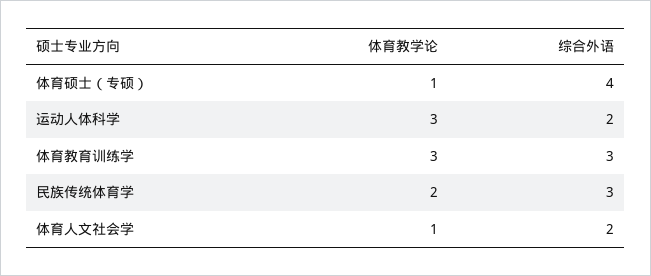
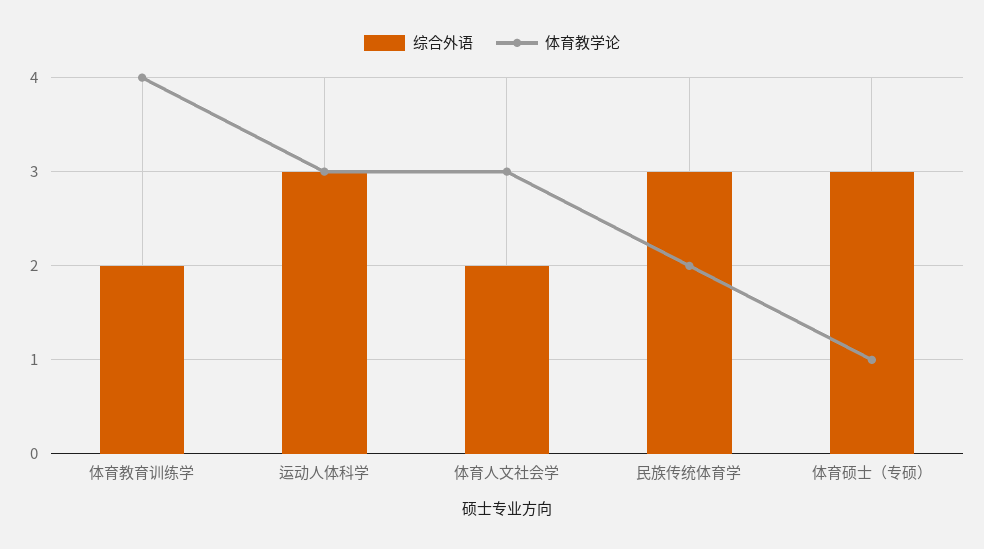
综合外语, 体育硕士（专硕）: 4 -> 3
综合外语, 运动人体科学: 2 -> 3
体育教学论, 体育教育训练学: 3 -> 4
综合外语, 体育教育训练学: 3 -> 2
体育教学论, 体育人文社会学: 1 -> 3

